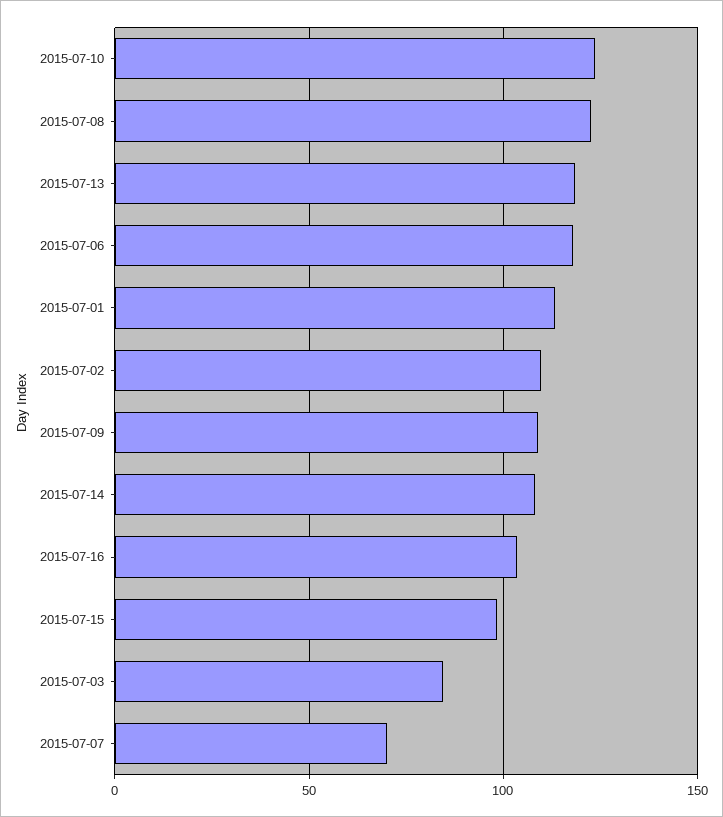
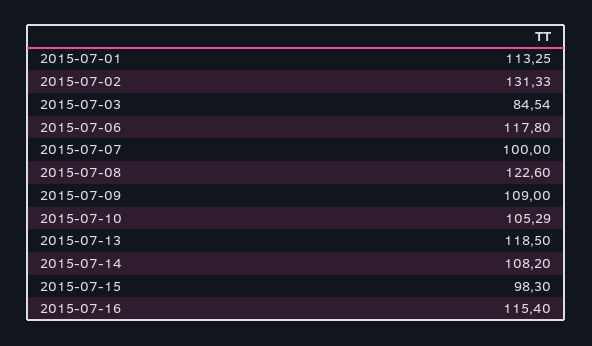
2015-07-10: 125 -> 105.29
2015-07-02: 110 -> 131.33
2015-07-16: 105 -> 115.4
2015-07-07: 70 -> 100

